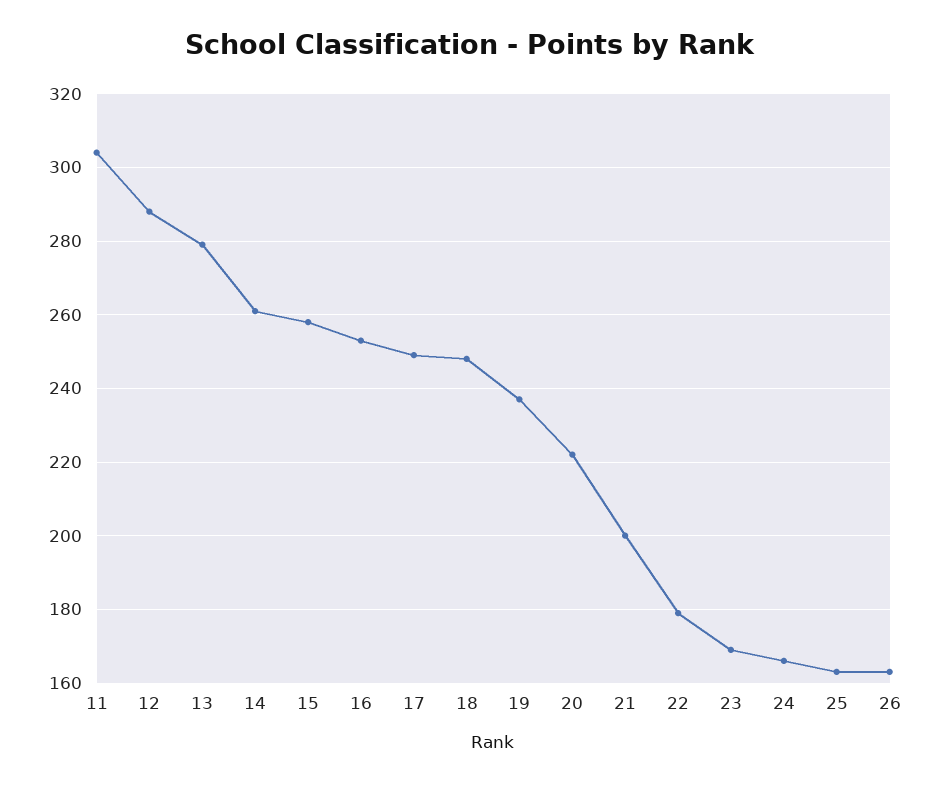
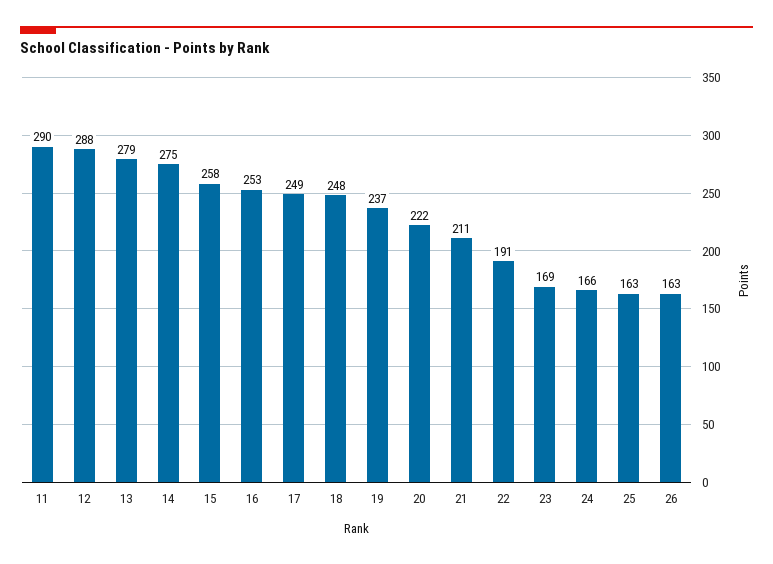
11: 305 -> 290
14: 260 -> 275
21: 200 -> 211
22: 180 -> 191

